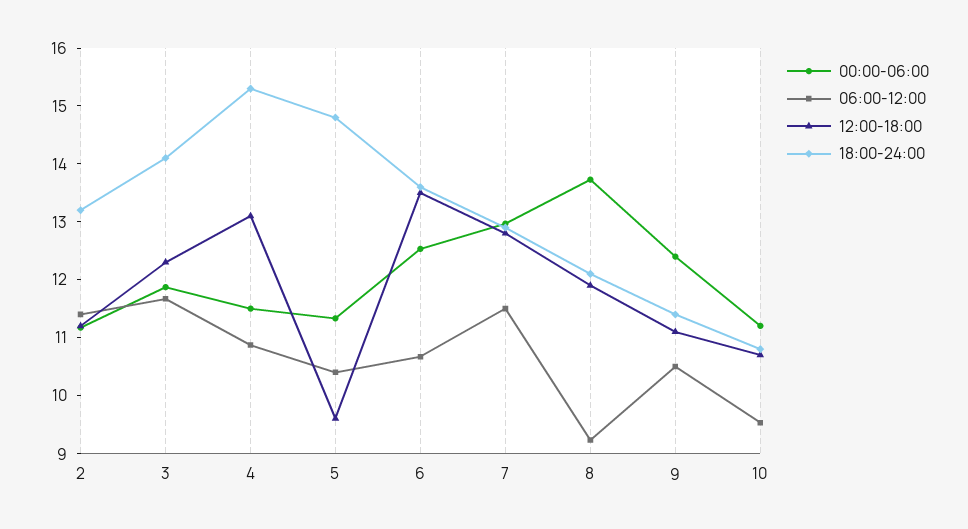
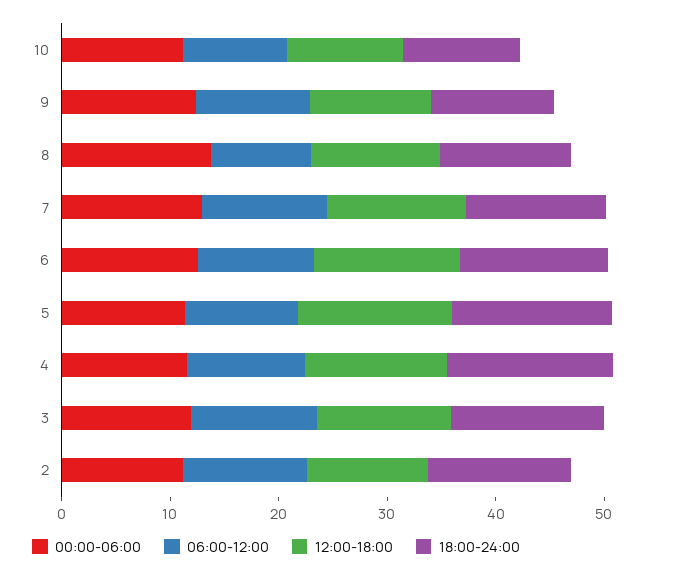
12:00-18:00, 5: 9.6 -> 14

